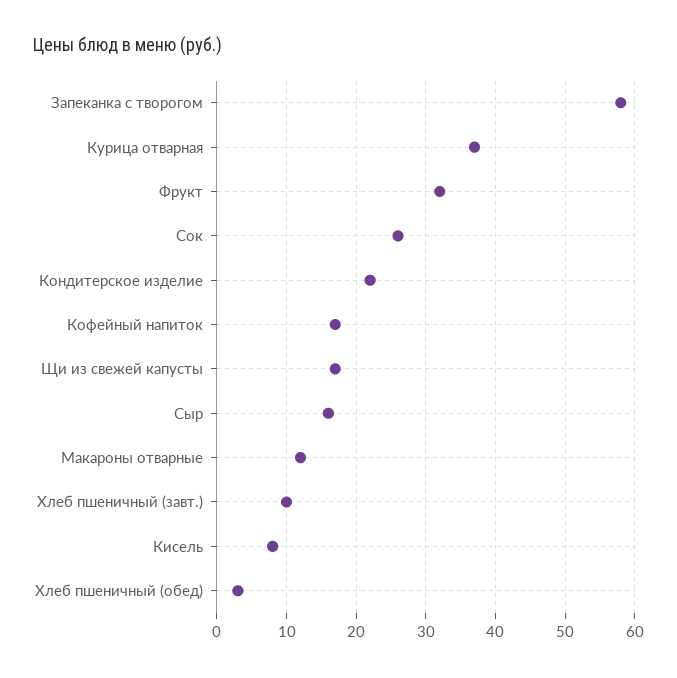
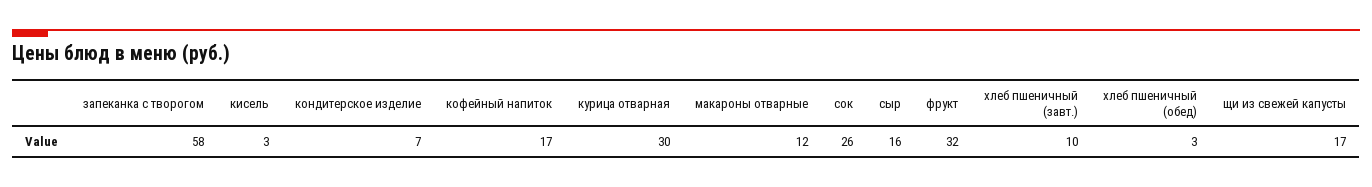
Курица отварная: 37 -> 30
Кондитерское изделие: 22 -> 7
Кисель: 8 -> 3

